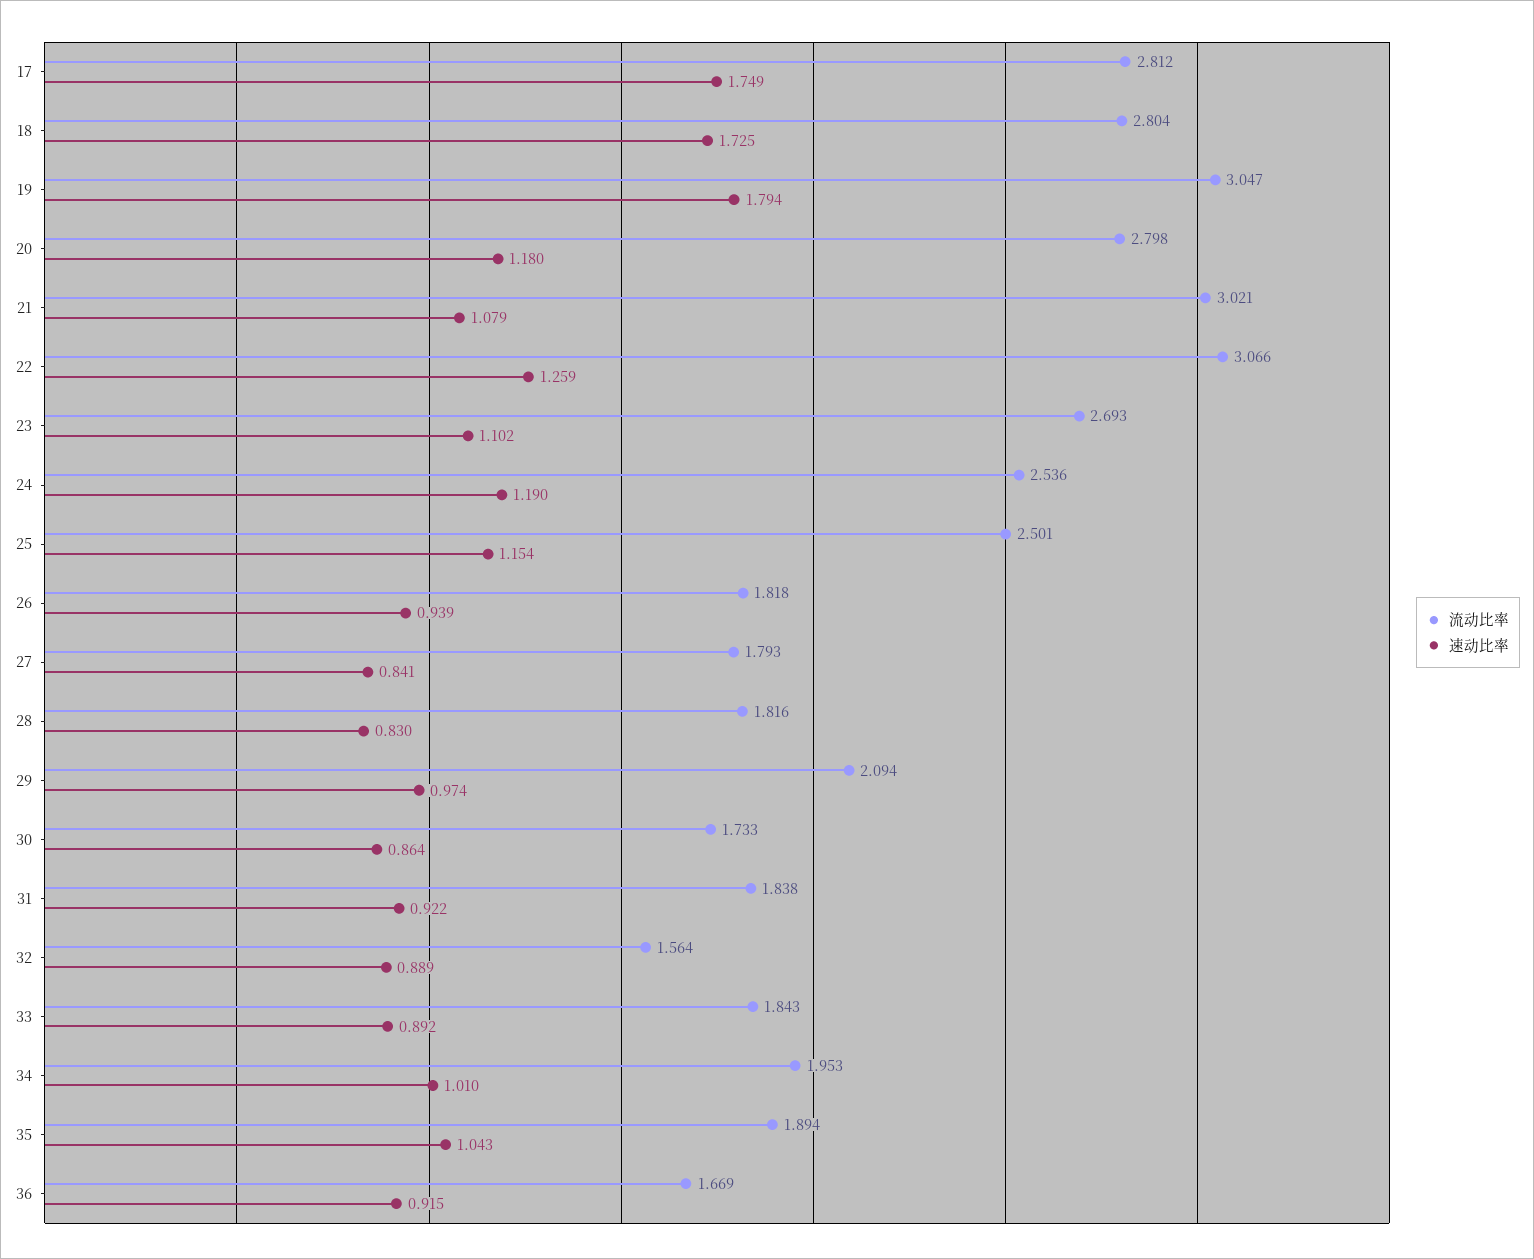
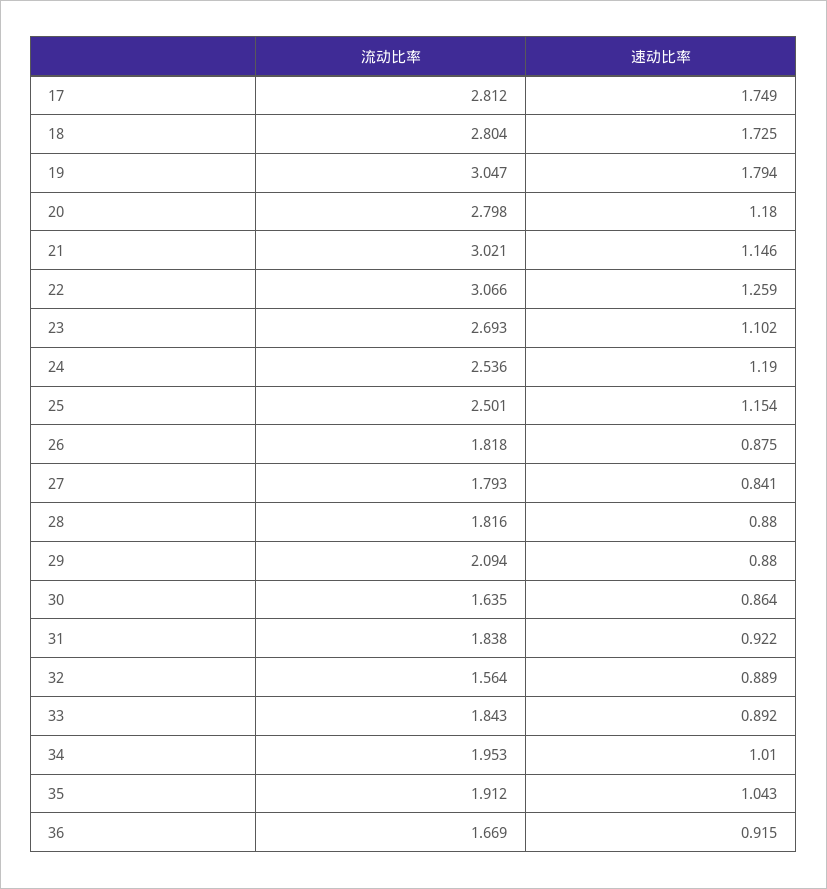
速动比率, 21: 1.079 -> 1.146
速动比率, 26: 0.939 -> 0.875
速动比率, 28: 0.83 -> 0.88
速动比率, 29: 0.974 -> 0.88
流动比率, 30: 1.733 -> 1.635
流动比率, 35: 1.894 -> 1.912

